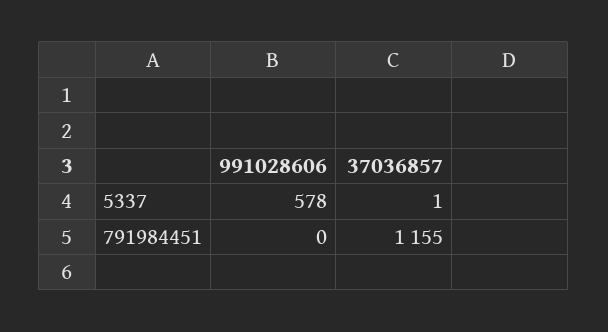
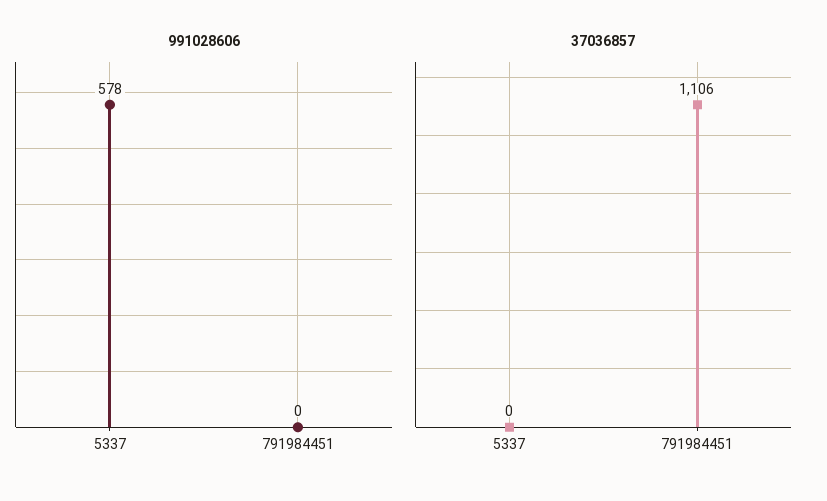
37036857, 5337: 1 -> 0
37036857, 791984451: 1155 -> 1106

